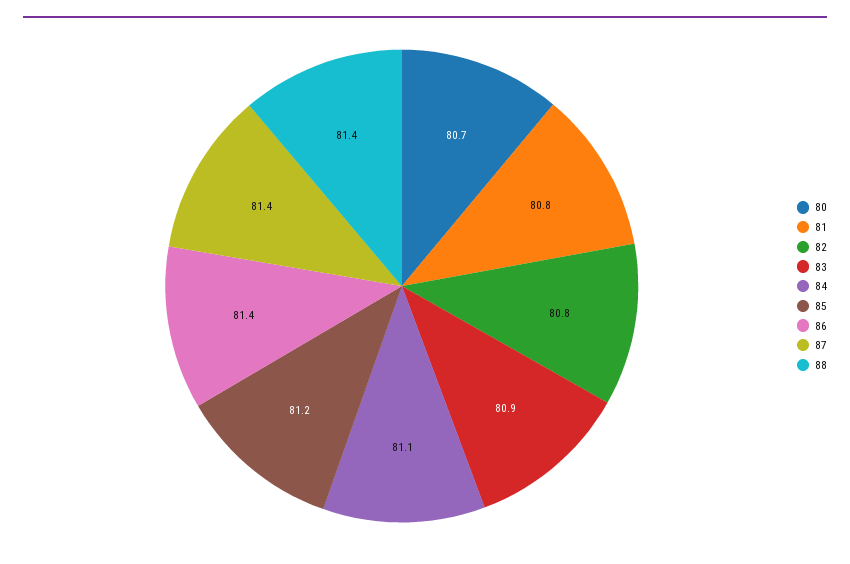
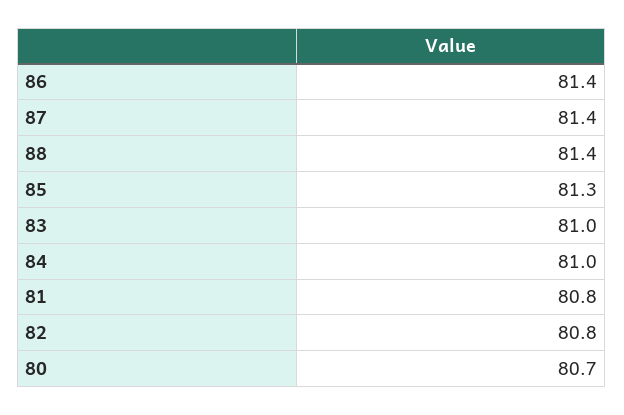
83: 80.9 -> 81
84: 81.1 -> 81
85: 81.2 -> 81.3

